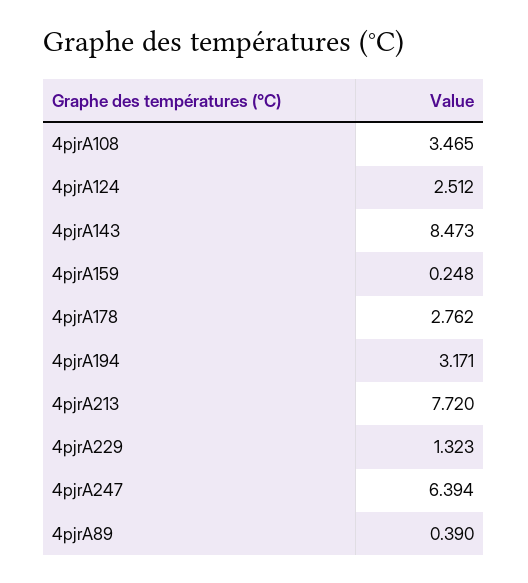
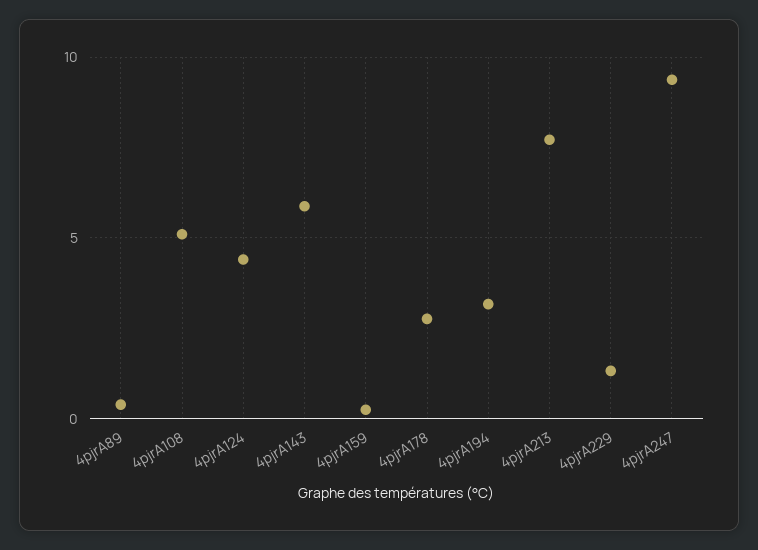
4pjrA108: 3.465 -> 5
4pjrA124: 2.512 -> 4.5
4pjrA143: 8.473 -> 6
4pjrA247: 6.394 -> 9.5

